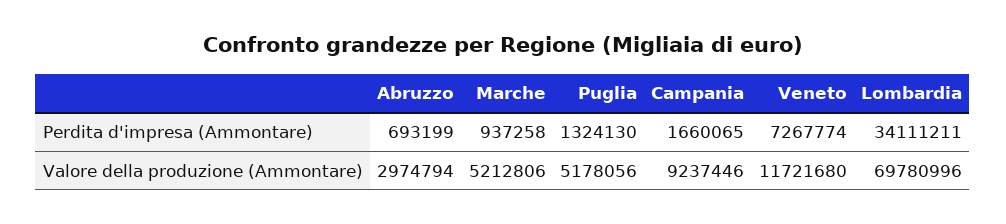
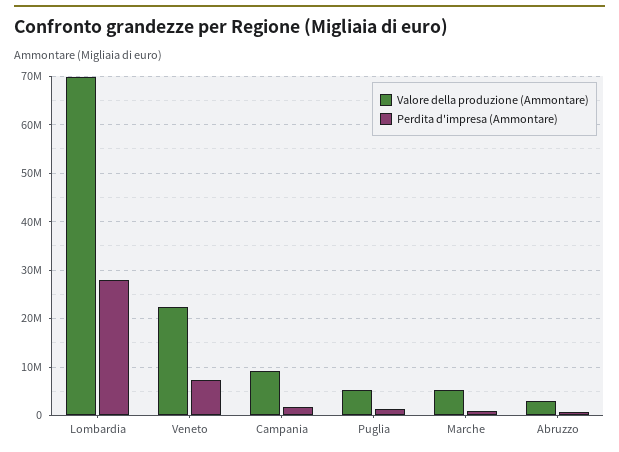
Perdita d'impresa (Ammontare), Lombardia: 34111211 -> 28000000
Valore della produzione (Ammontare), Veneto: 11721680 -> 22000000

